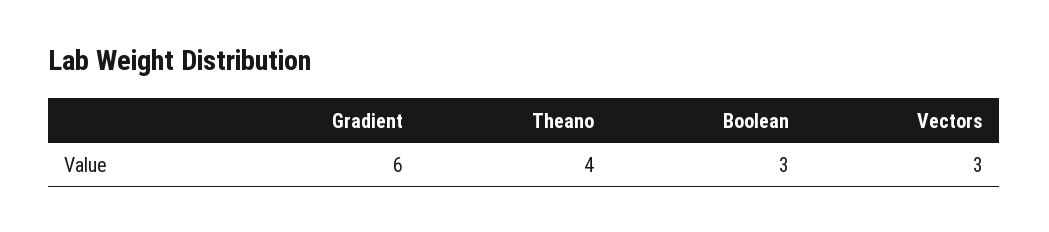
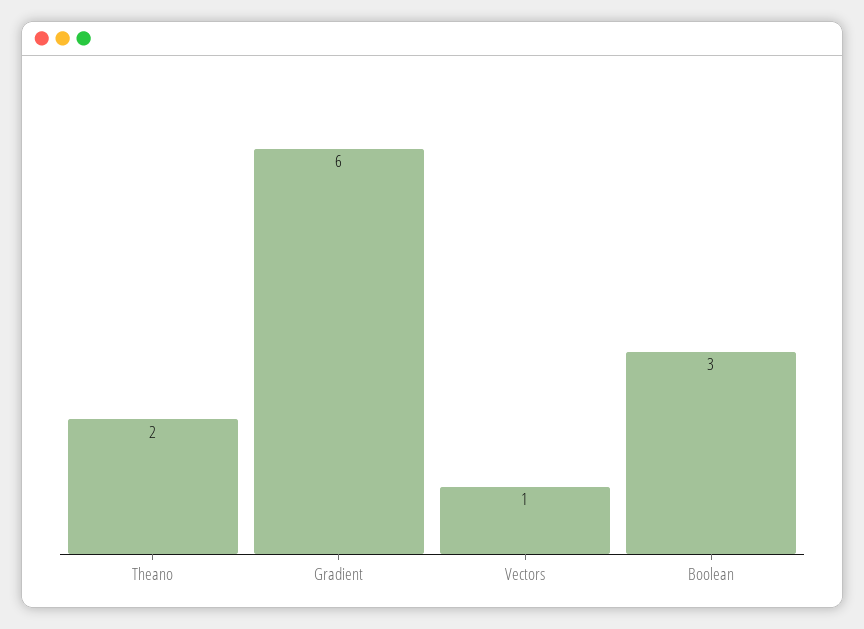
Theano: 4 -> 2
Vectors: 3 -> 1

